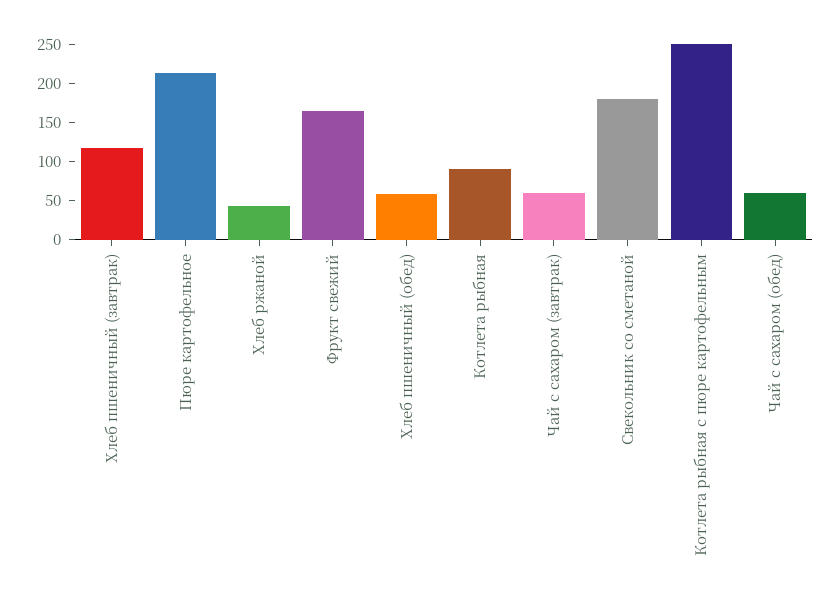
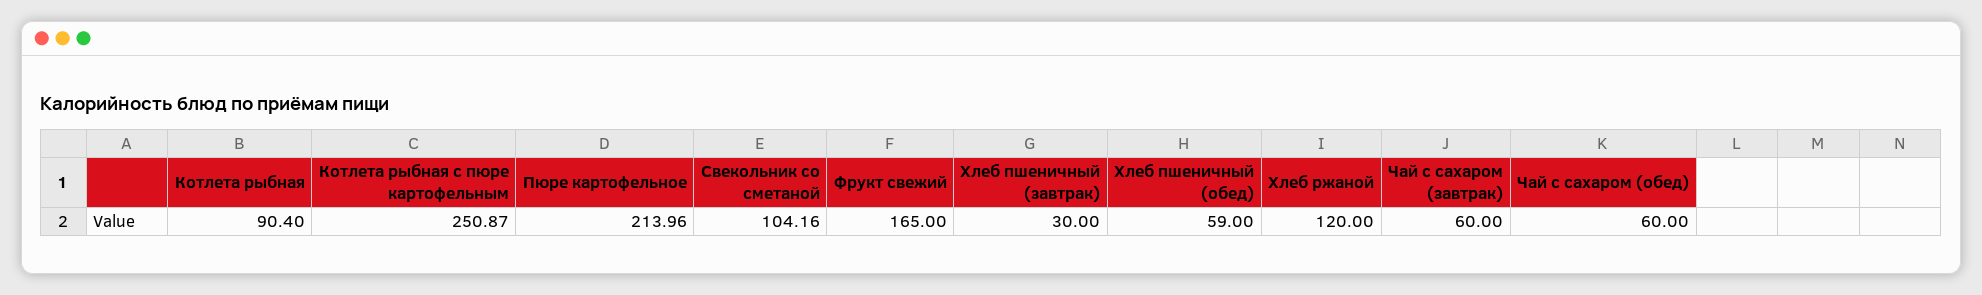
Хлеб пшеничный (завтрак): 125 -> 30
Хлеб ржаной: 50 -> 120
Свекольник со сметаной: 175 -> 104.16

